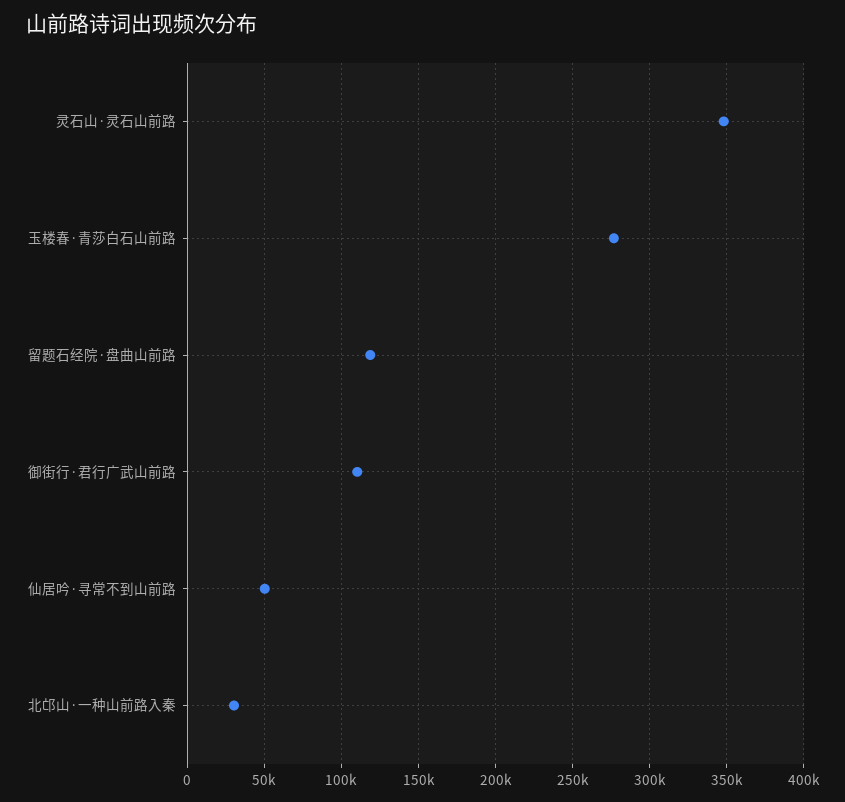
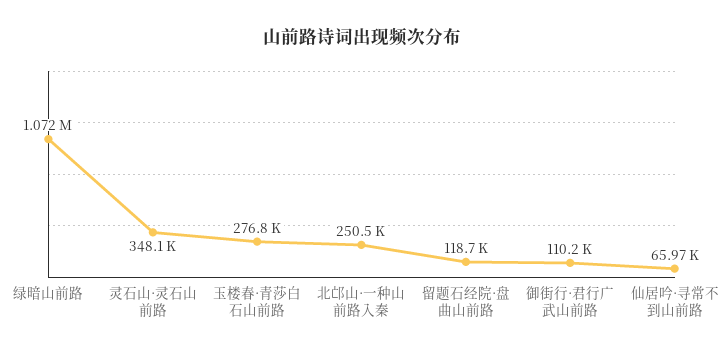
仙居吟·寻常不到山前路: 50000 -> 65970
北邙山·一种山前路入秦: 30000 -> 250500
绿暗山前路: none -> 1072000

